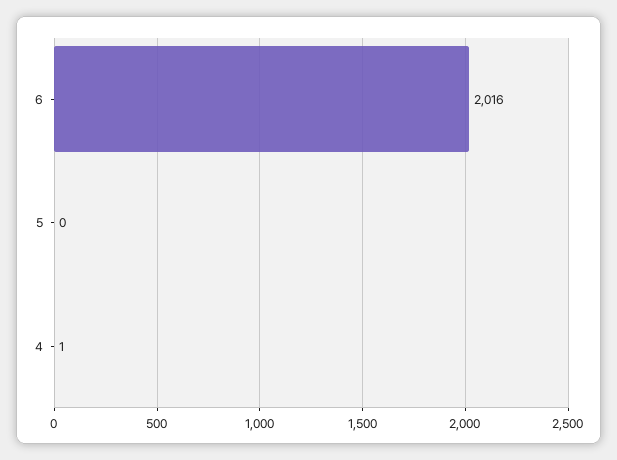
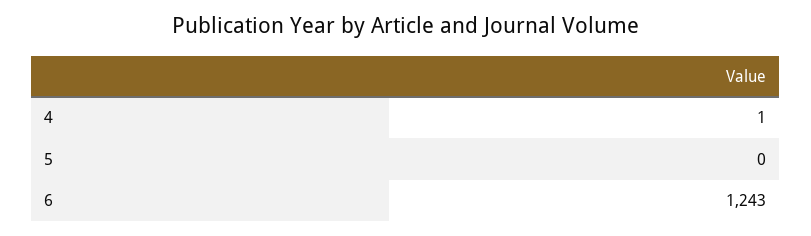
6: 2016 -> 1243

